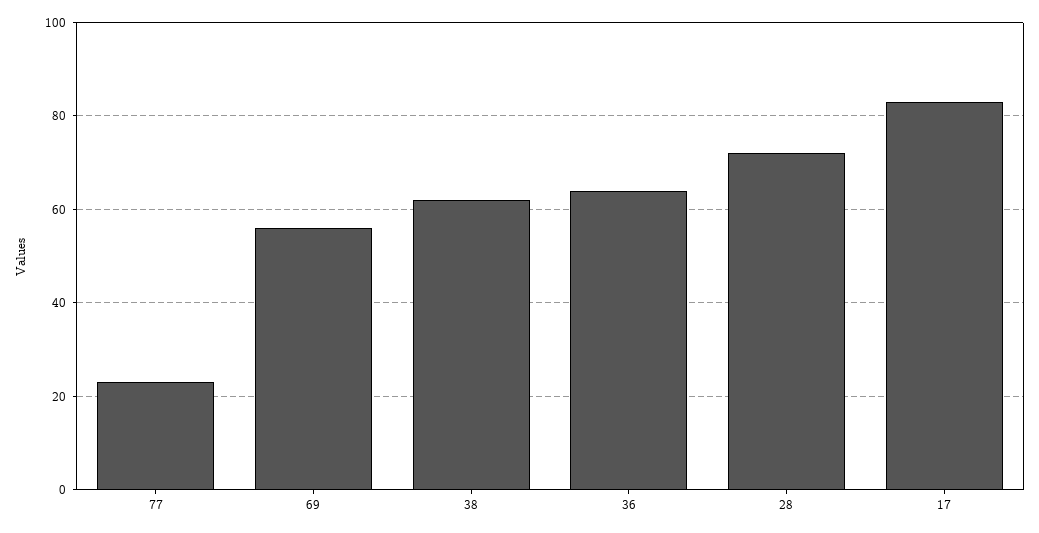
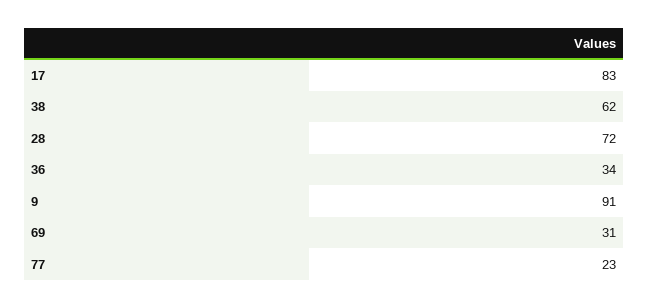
69: 55 -> 31
36: 65 -> 34
9: none -> 91

